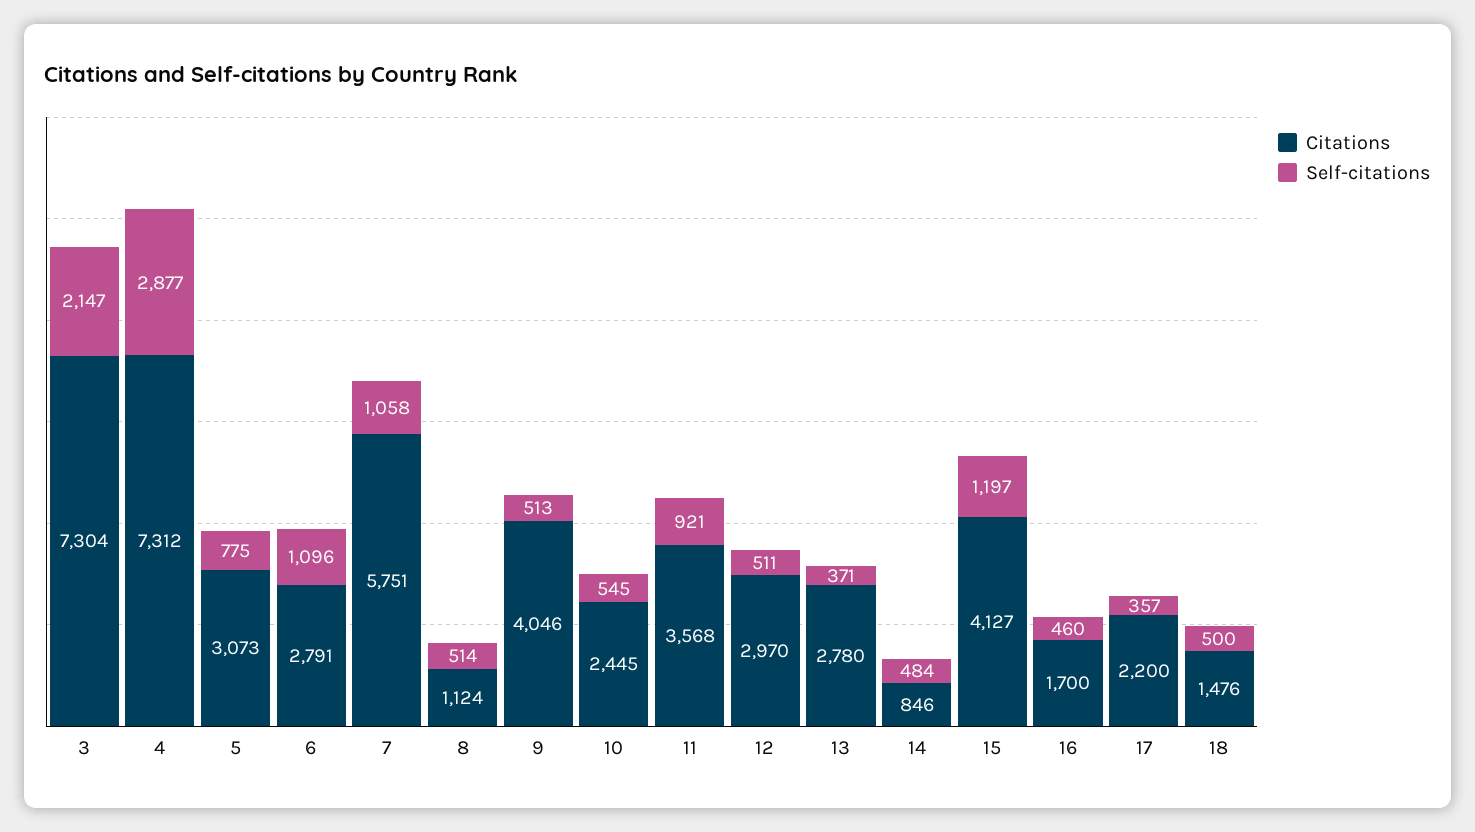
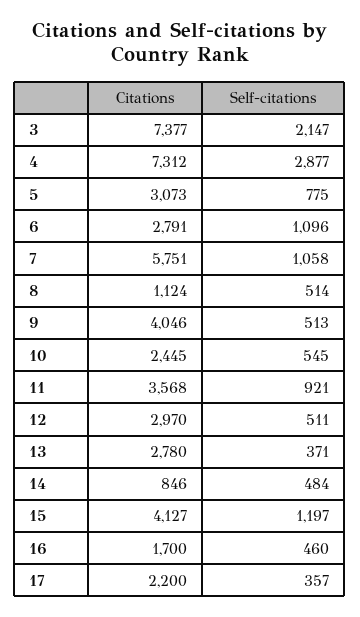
Citations, 3: 7304 -> 7377
Citations, 18: 1476 -> none
Self-citations, 18: 500 -> none

